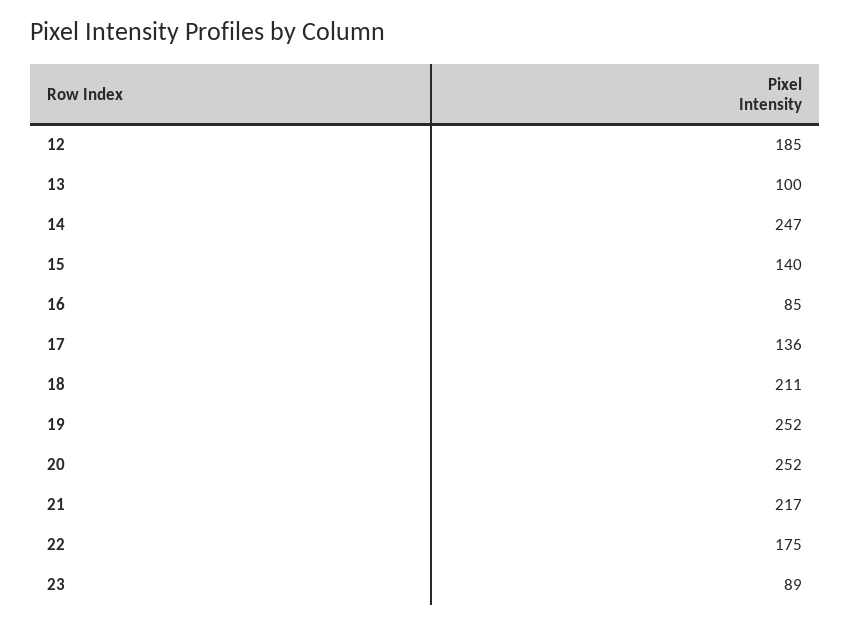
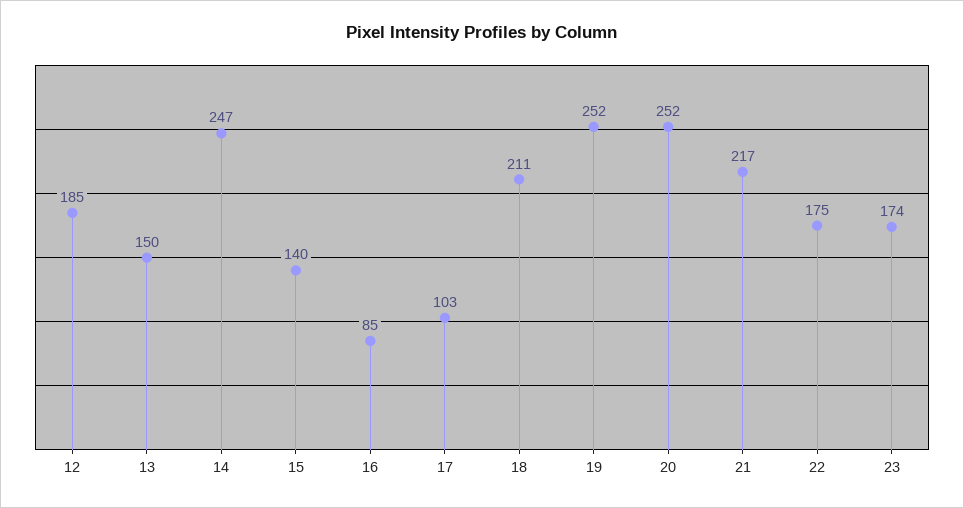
13: 100 -> 150
17: 136 -> 103
23: 89 -> 174

